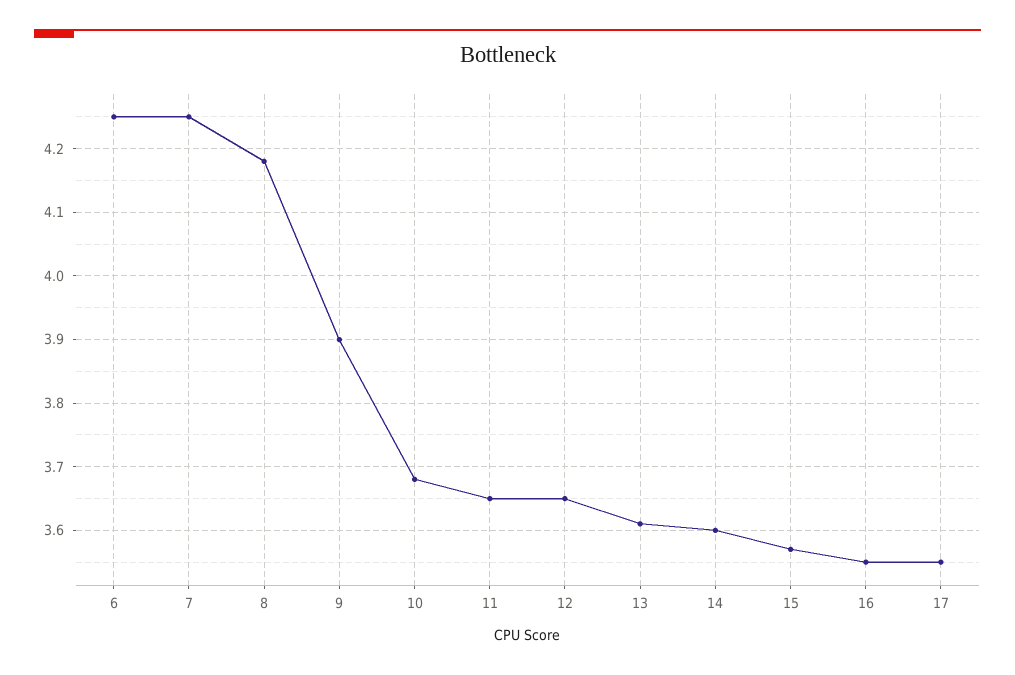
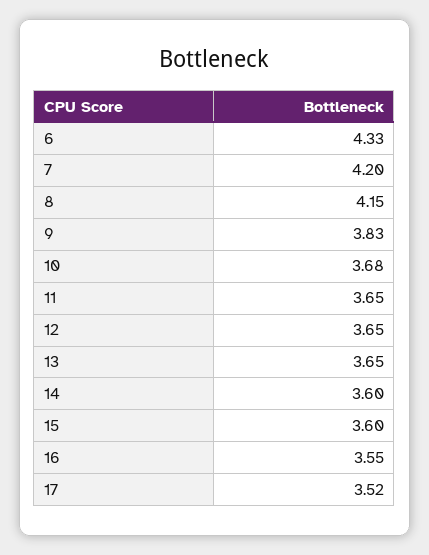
6: 4.25 -> 4.33
7: 4.25 -> 4.2
8: 4.18 -> 4.15
9: 3.9 -> 3.83
13: 3.61 -> 3.65
15: 3.57 -> 3.6
17: 3.55 -> 3.52

